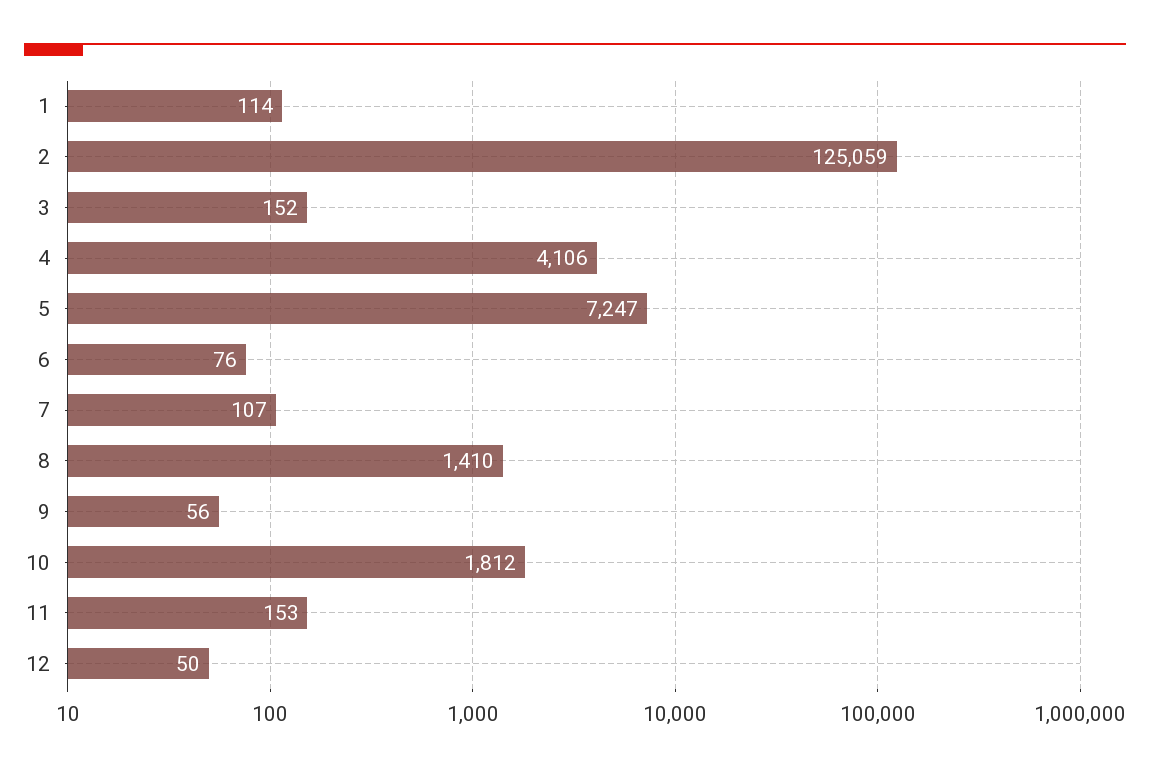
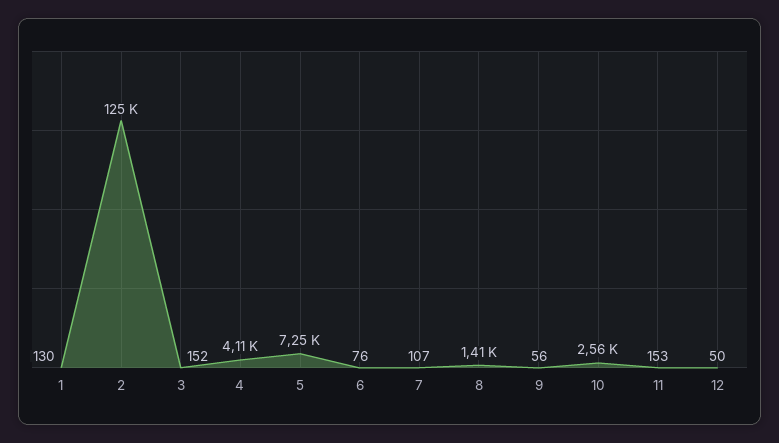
1: 114 -> 130
10: 1812 -> 2560

